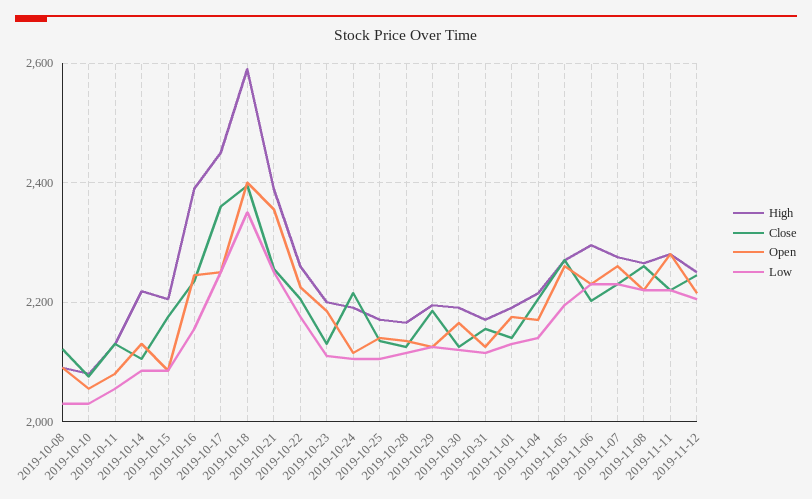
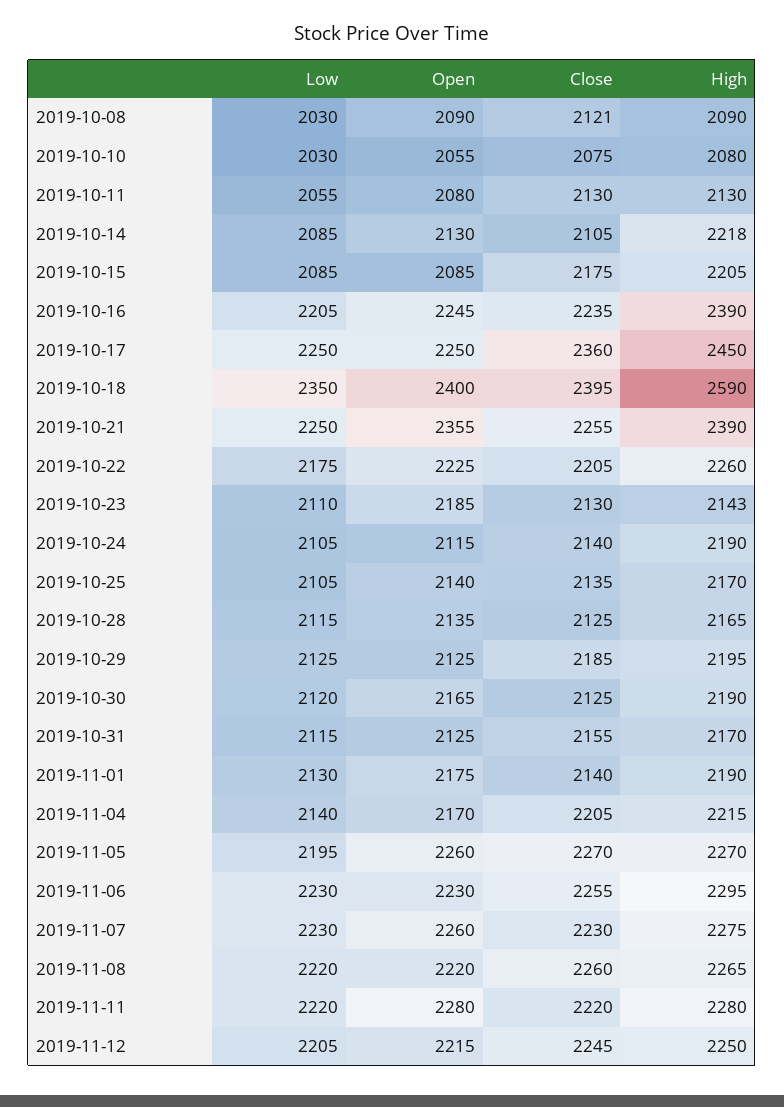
Low, 2019-10-16: 2160 -> 2205
High, 2019-10-23: 2200 -> 2143
Close, 2019-10-24: 2220 -> 2140
Close, 2019-11-06: 2200 -> 2255

